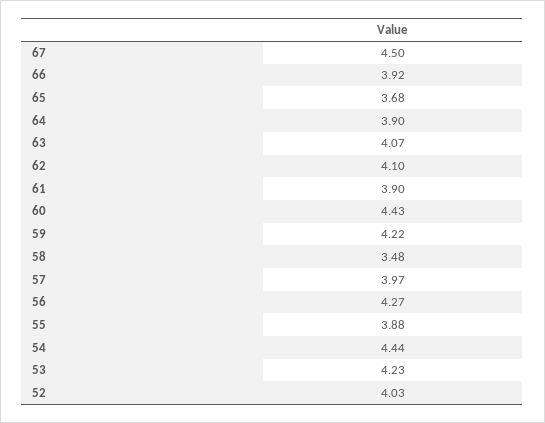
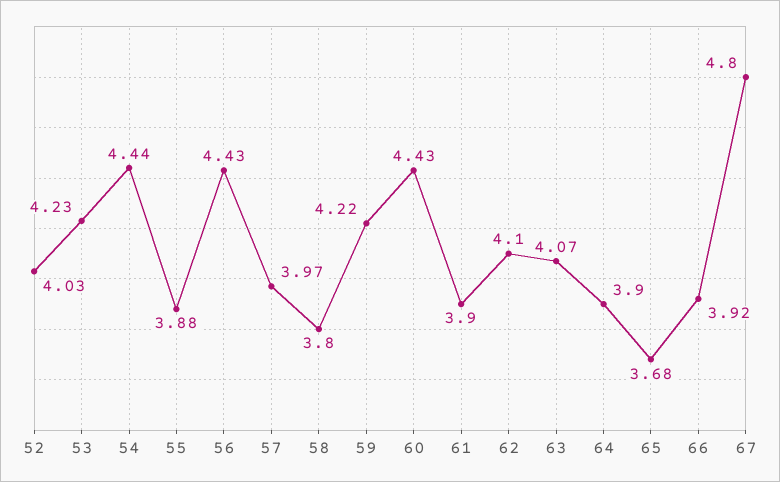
67: 4.5 -> 4.8
58: 3.48 -> 3.8
56: 4.27 -> 4.43

